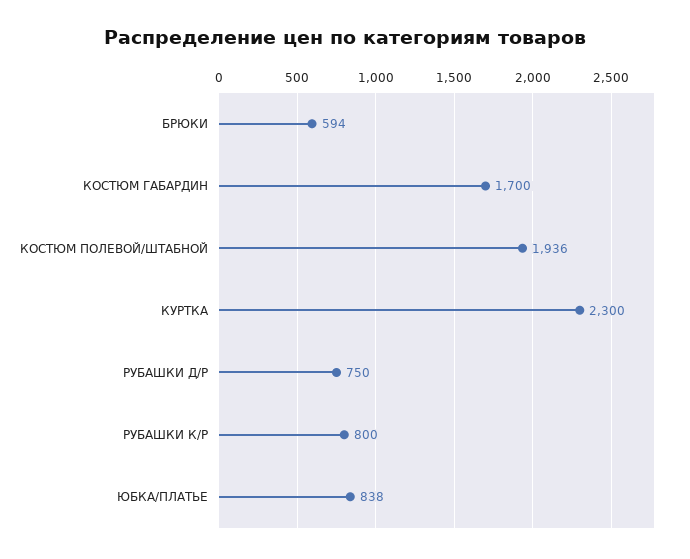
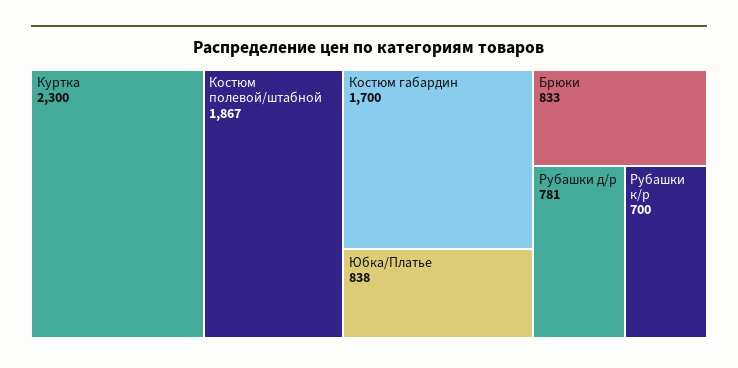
БРЮКИ: 594 -> 833
КОСТЮМ ПОЛЕВОЙ/ШТАБНОЙ: 1936 -> 1867
РУБАШКИ Д/Р: 750 -> 781
РУБАШКИ К/Р: 800 -> 700

